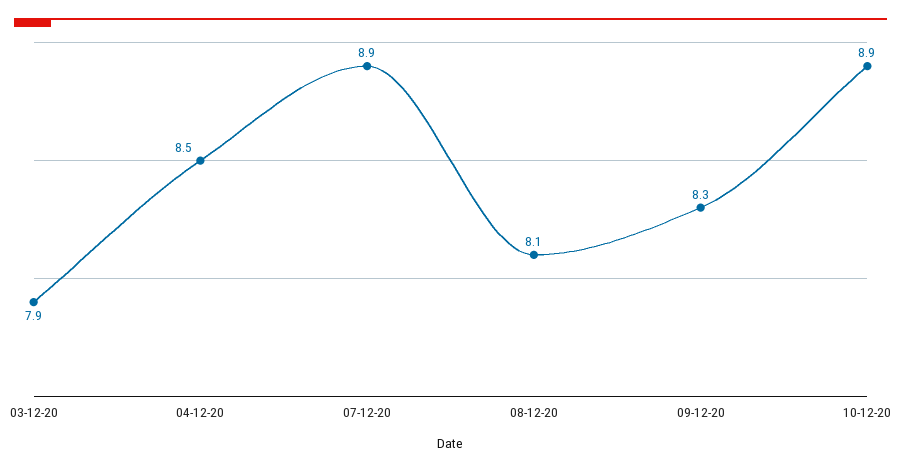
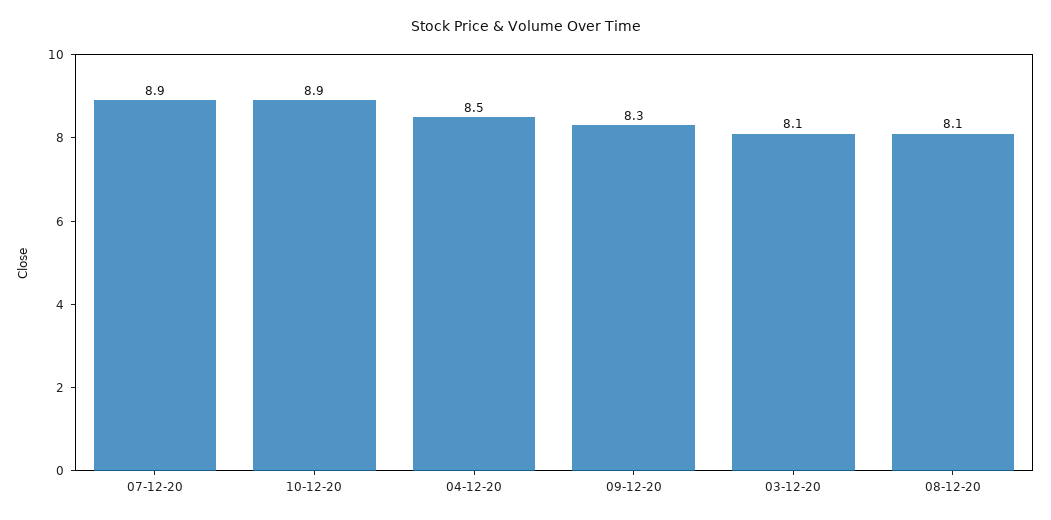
03-12-20: 7.9 -> 8.1

